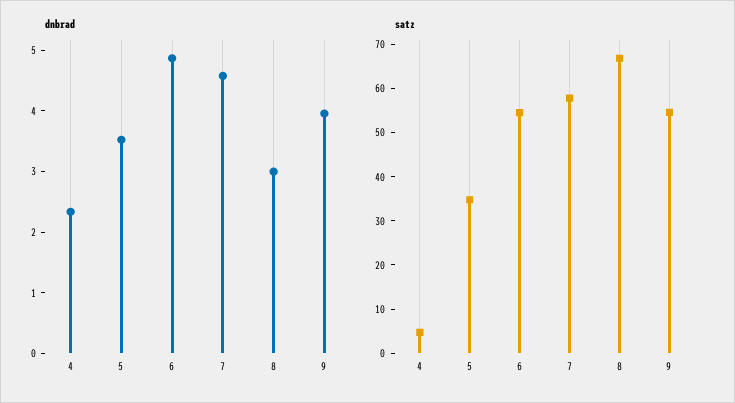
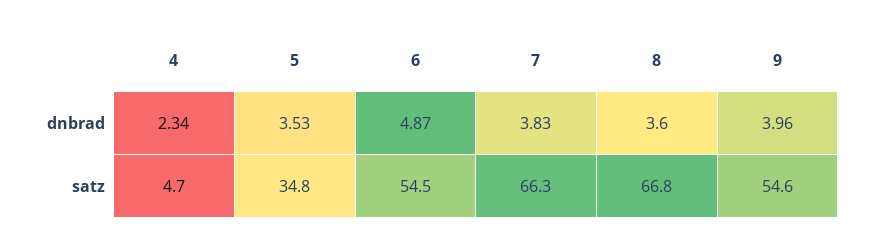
dnbrad, 7: 4.6 -> 3.83
dnbrad, 8: 3 -> 3.6
satz, 7: 58 -> 66.3

